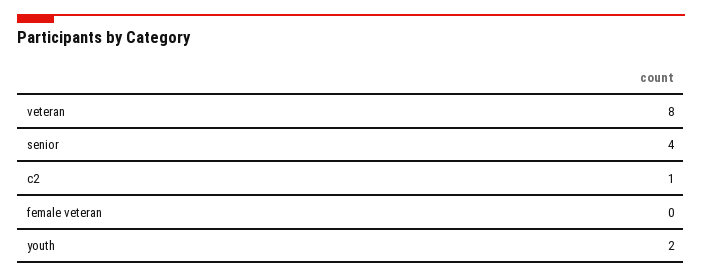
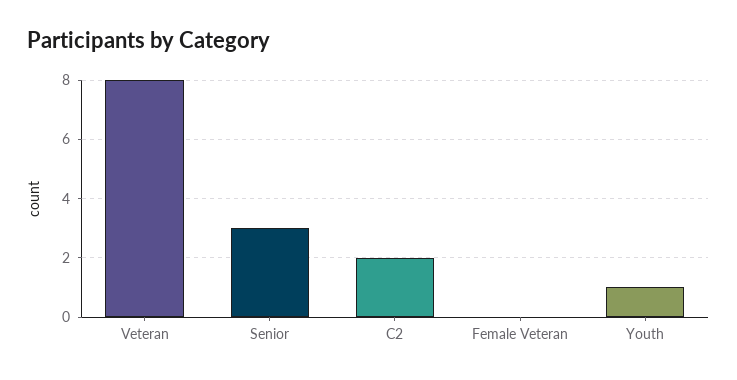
senior: 4 -> 3
c2: 1 -> 2
youth: 2 -> 1

